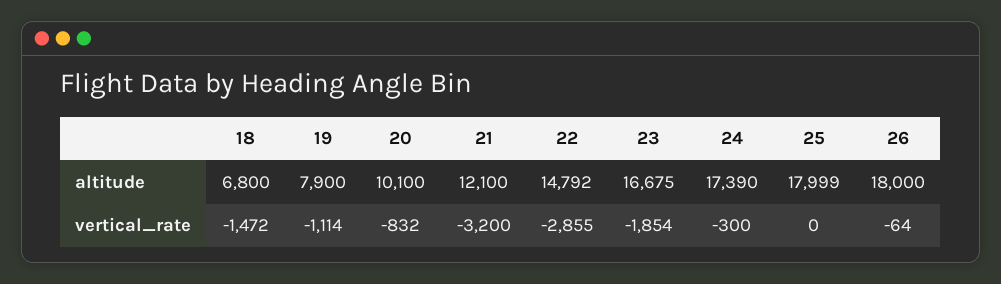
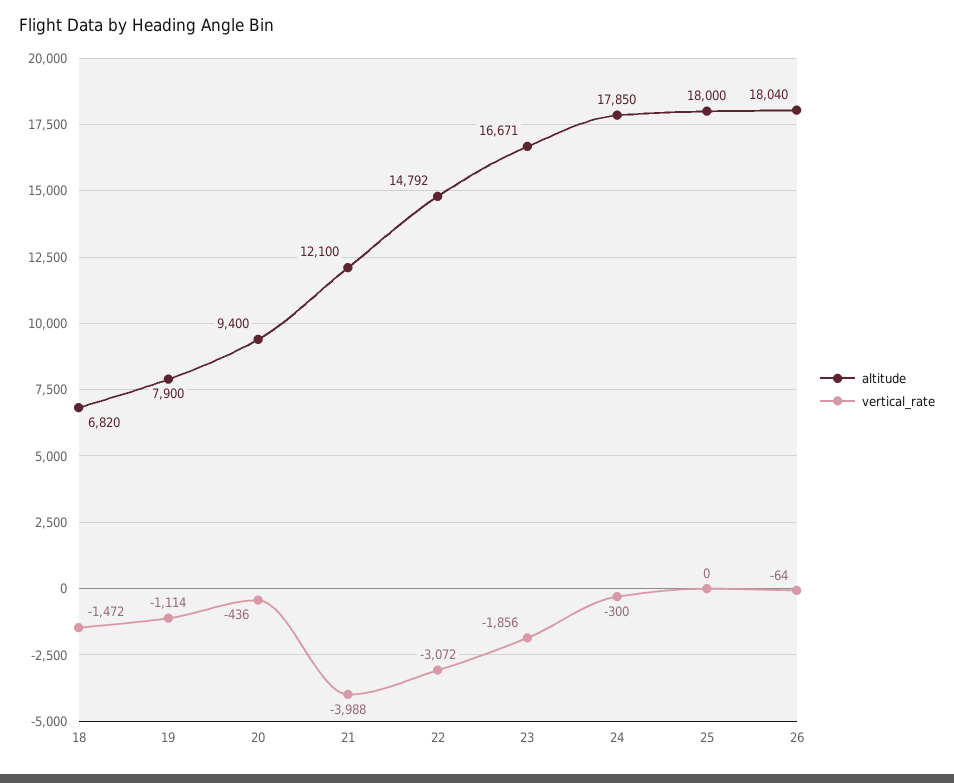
altitude, 18: 6800 -> 6820
altitude, 20: 10100 -> 9400
altitude, 23: 16675 -> 16671
altitude, 24: 17390 -> 17850
altitude, 25: 17999 -> 18000
altitude, 26: 18000 -> 18040
vertical_rate, 20: -832 -> -436
vertical_rate, 21: -3200 -> -3988
vertical_rate, 22: -2855 -> -3072
vertical_rate, 23: -1854 -> -1856

